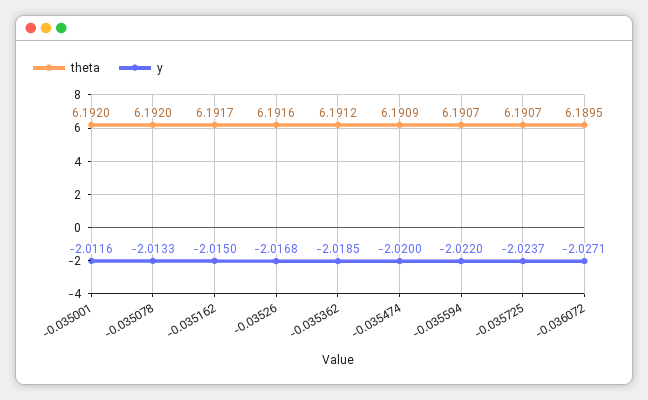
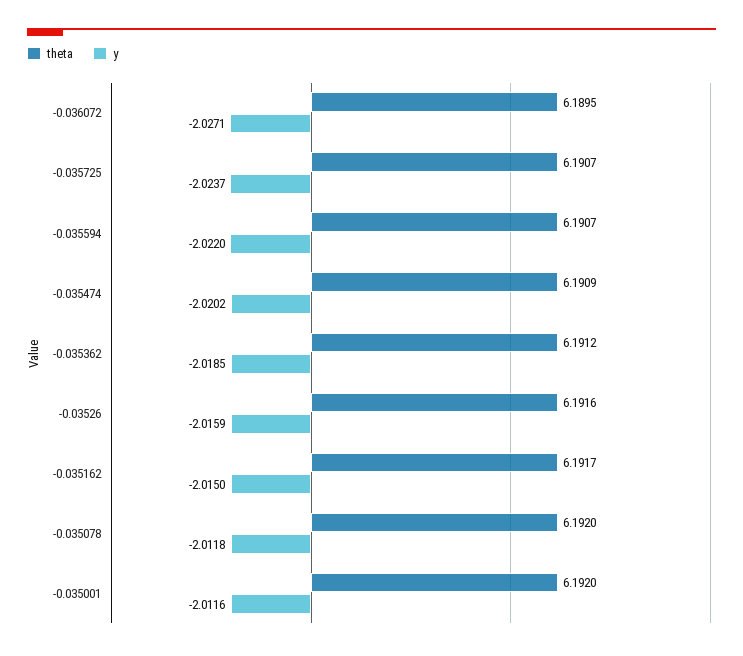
y, -0.035078: -2.0133 -> -2.0118
y, -0.03526: -2.0168 -> -2.0159
y, -0.035474: -2.02 -> -2.0202

